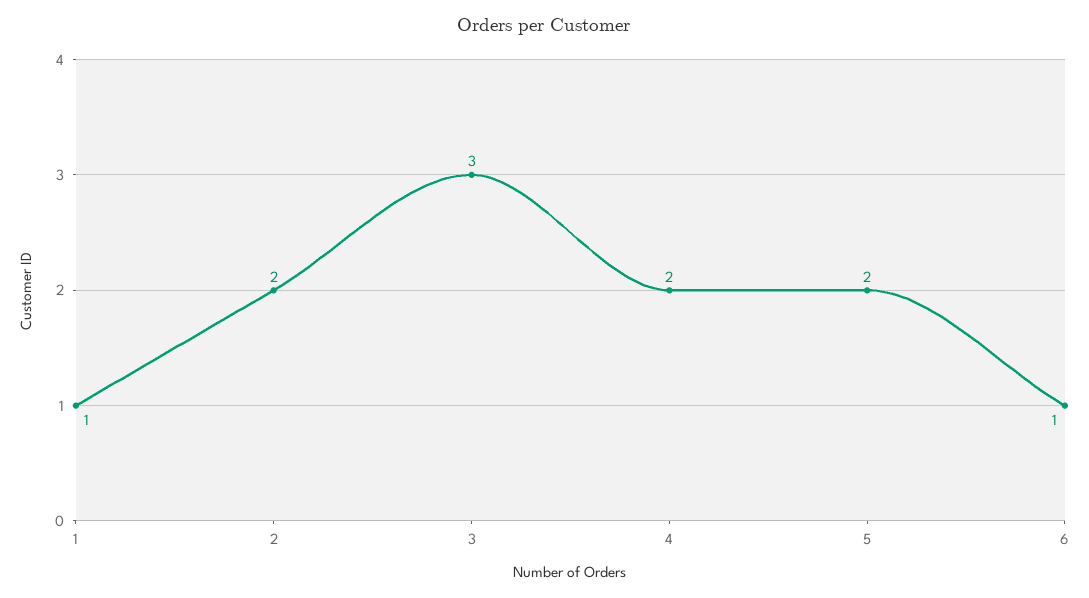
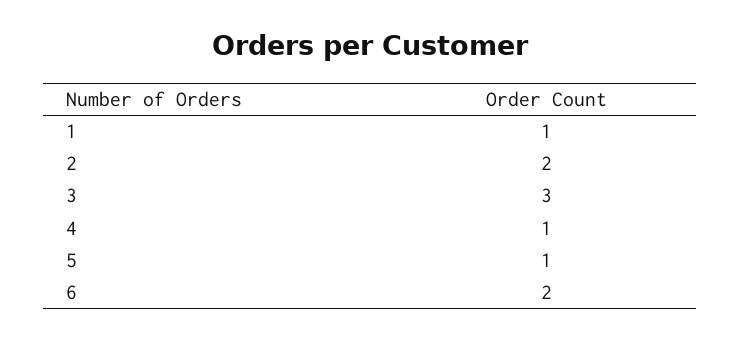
4: 2 -> 1
5: 2 -> 1
6: 1 -> 2

